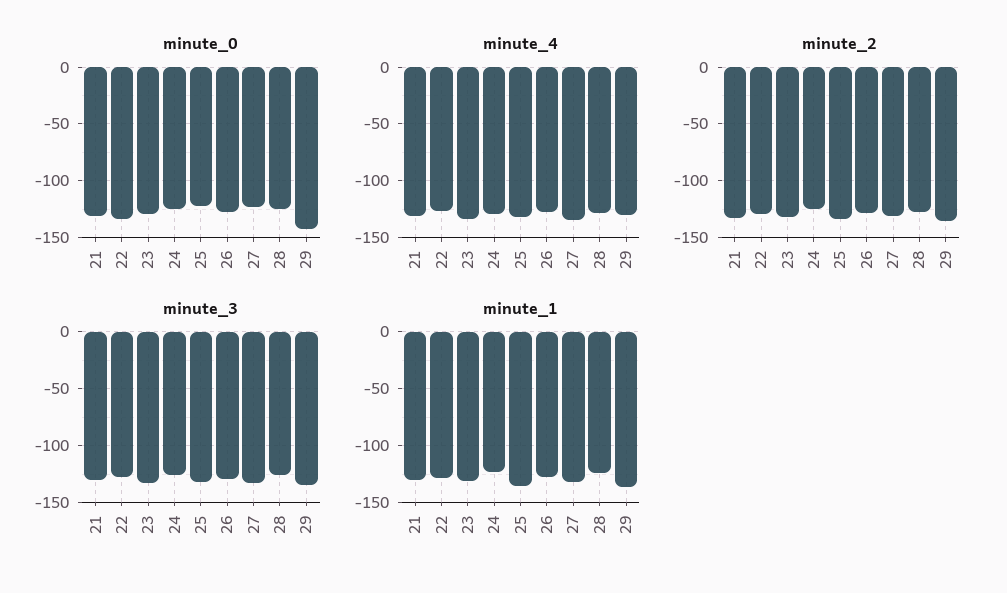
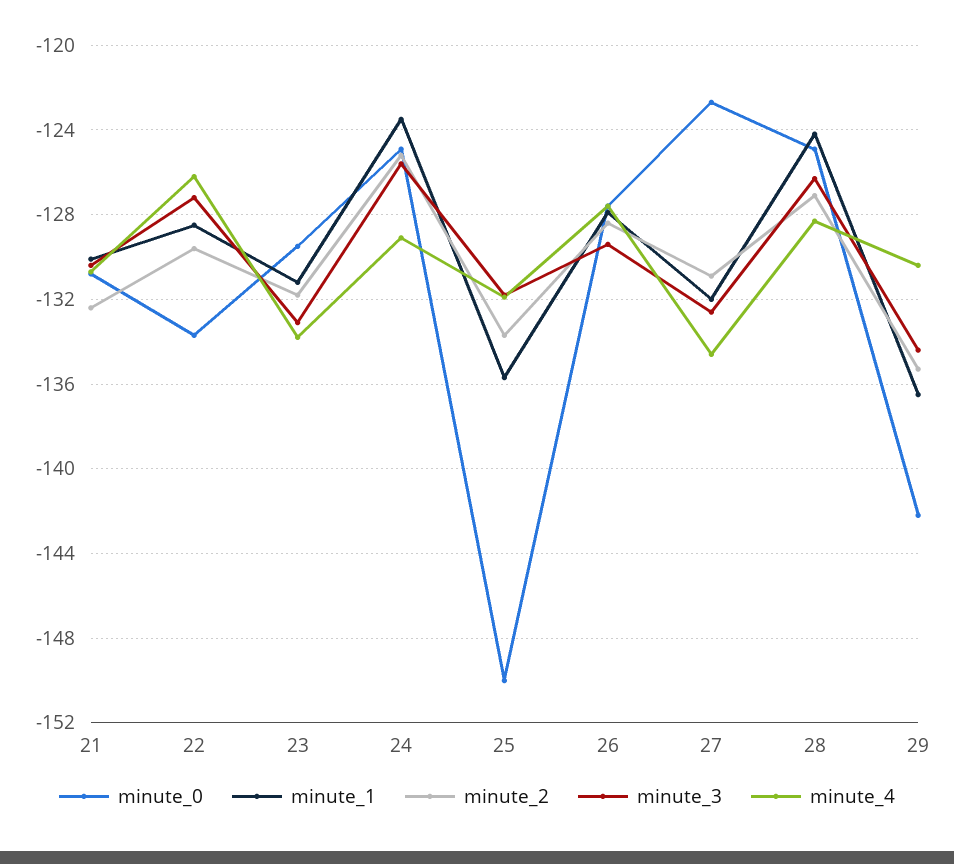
minute_0, 25: -120 -> -150

